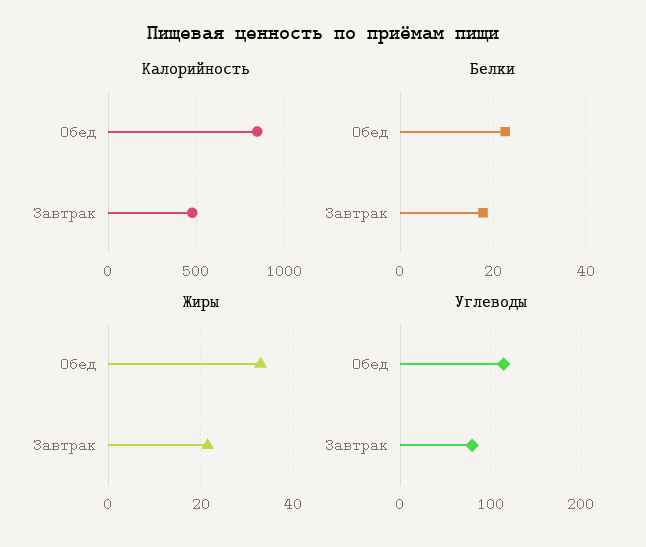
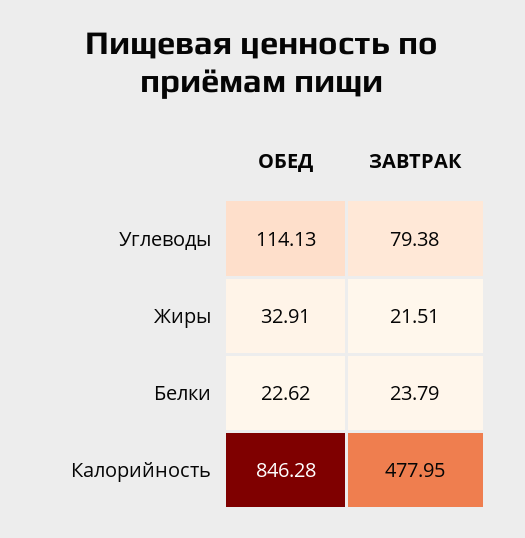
Белки, Завтрак: 18 -> 23.79

